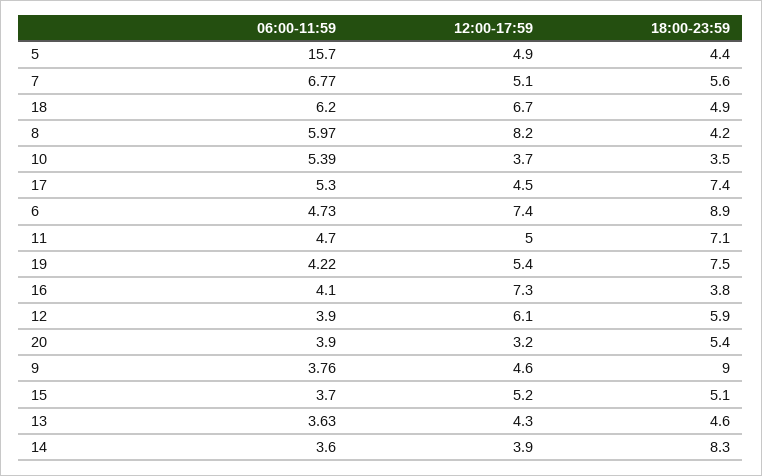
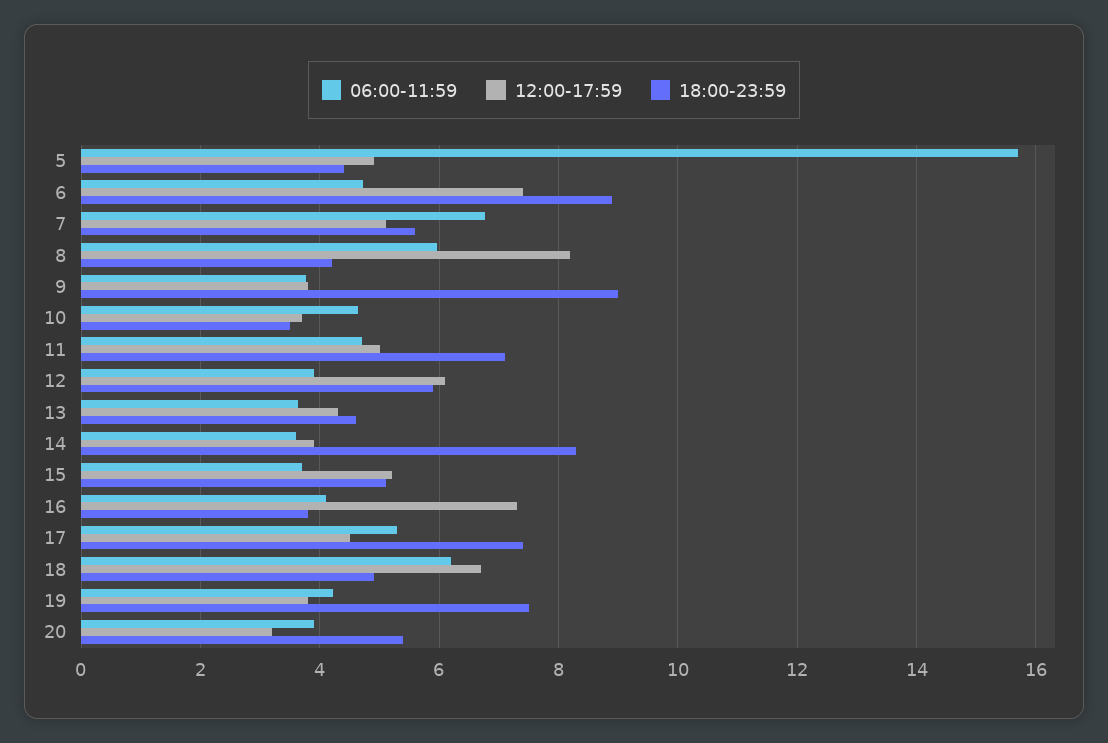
06:00-11:59, 10: 5.39 -> 4.6
12:00-17:59, 19: 5.4 -> 3.8
12:00-17:59, 9: 4.6 -> 3.8

